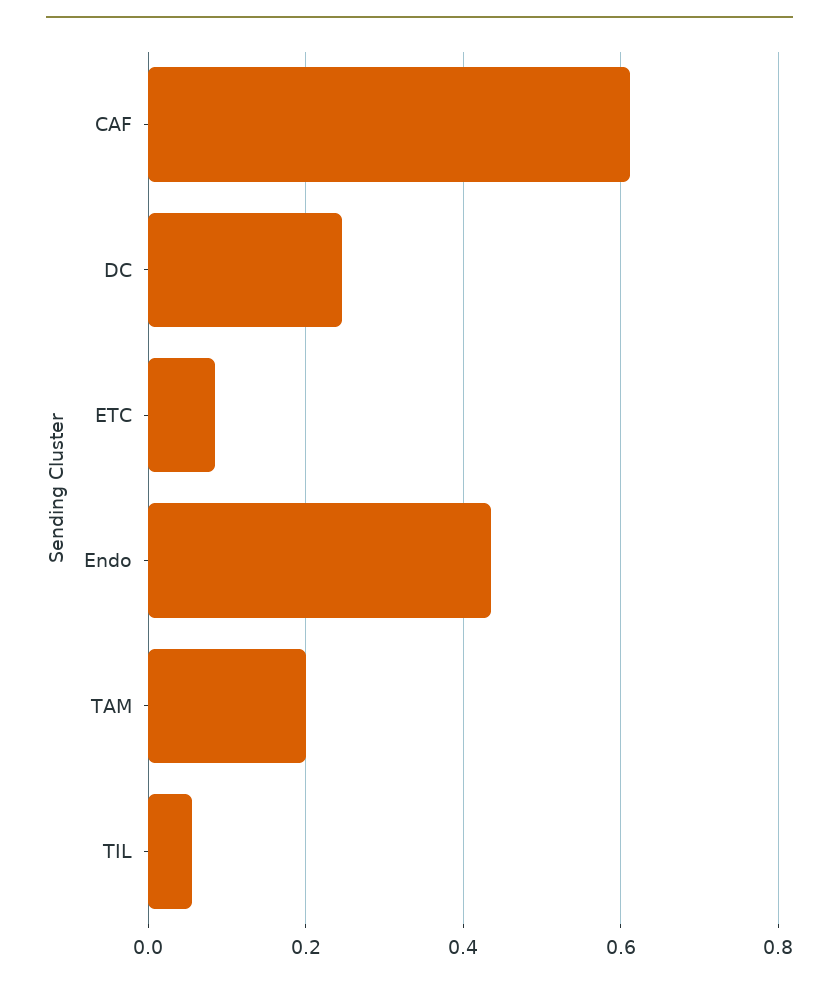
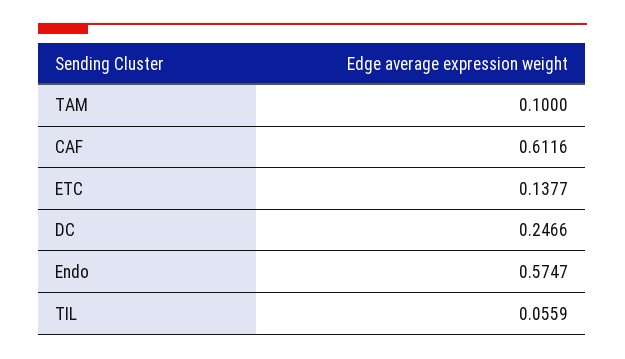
ETC: 0.08 -> 0.1377
Endo: 0.44 -> 0.5747
TAM: 0.2 -> 0.1

